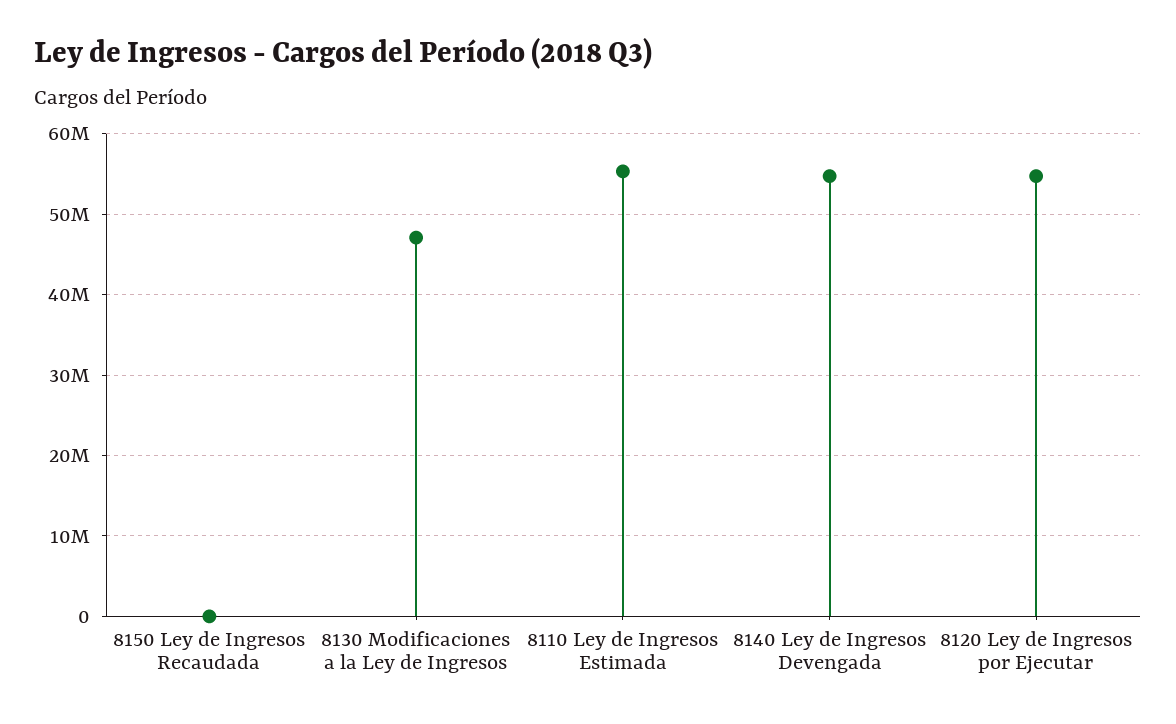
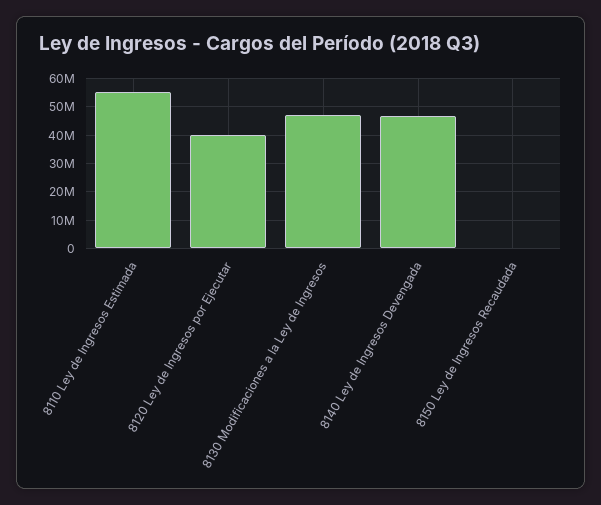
8140 Ley de Ingresos Devengada: 55000000 -> 47500000
8120 Ley de Ingresos por Ejecutar: 55000000 -> 40000000

